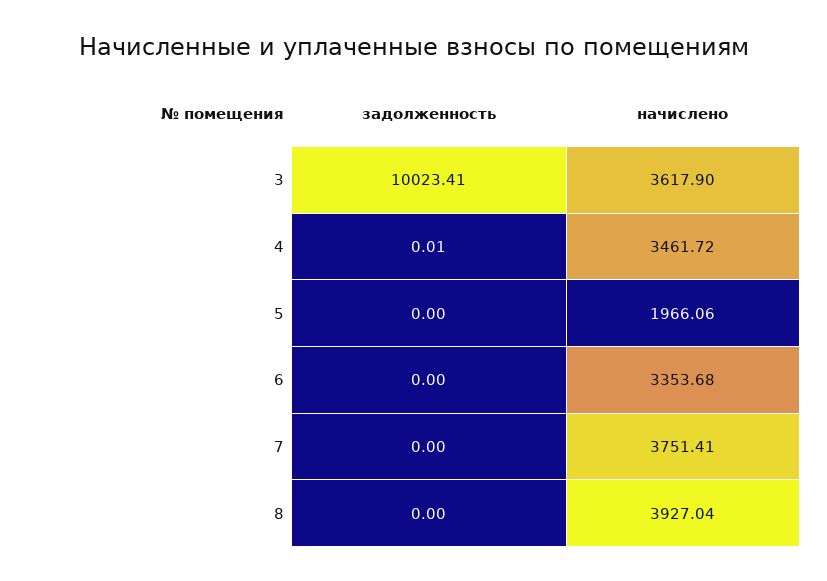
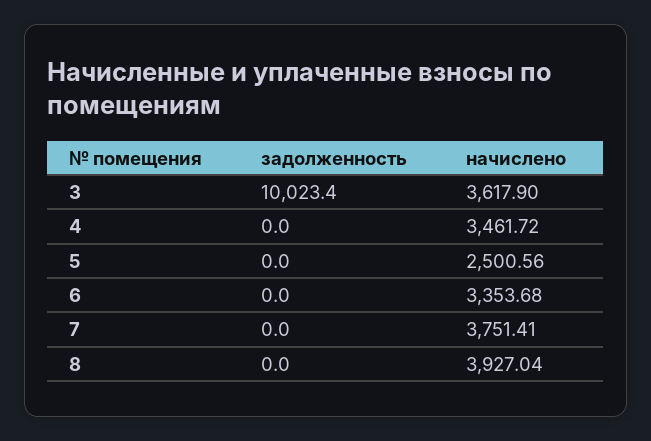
задолженность, 3: 10023.41 -> 10023.4
задолженность, 4: 0.01 -> 0
начислено, 5: 1966.06 -> 2500.56

